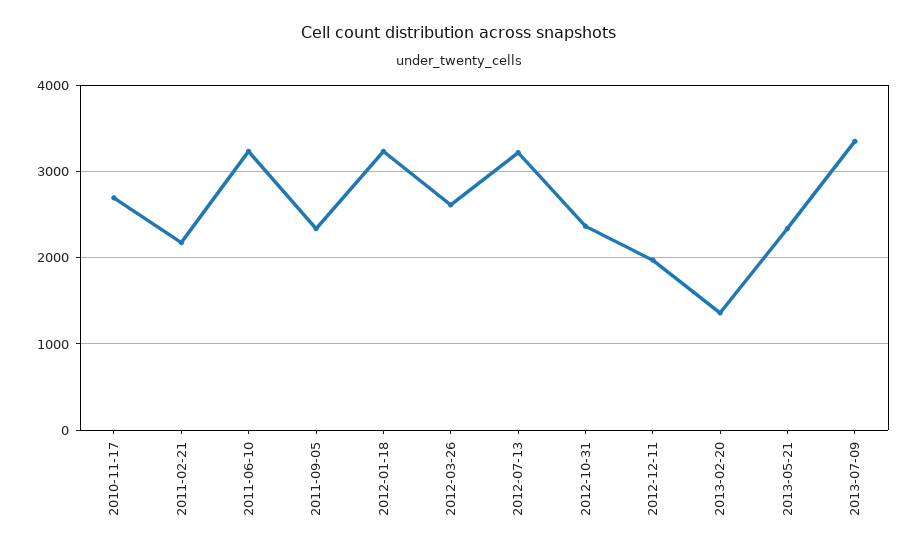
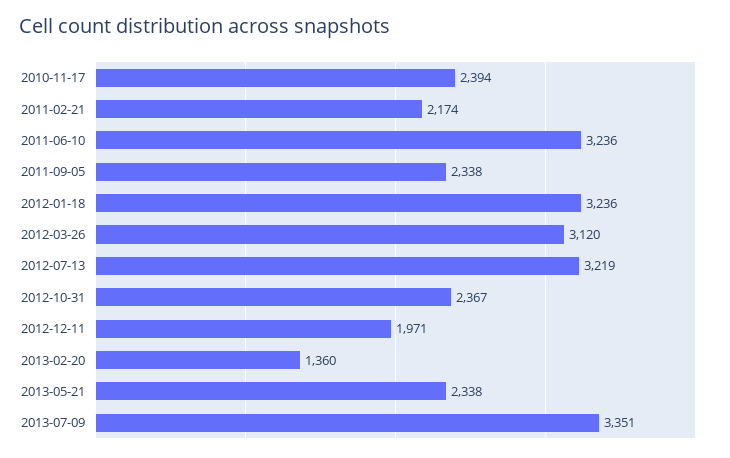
2010-11-17: 2700 -> 2394
2012-03-26: 2600 -> 3120

